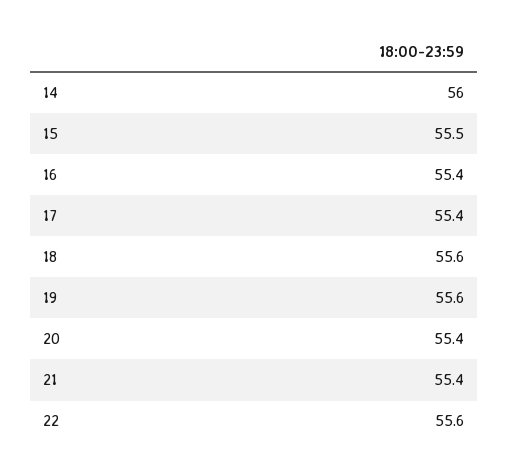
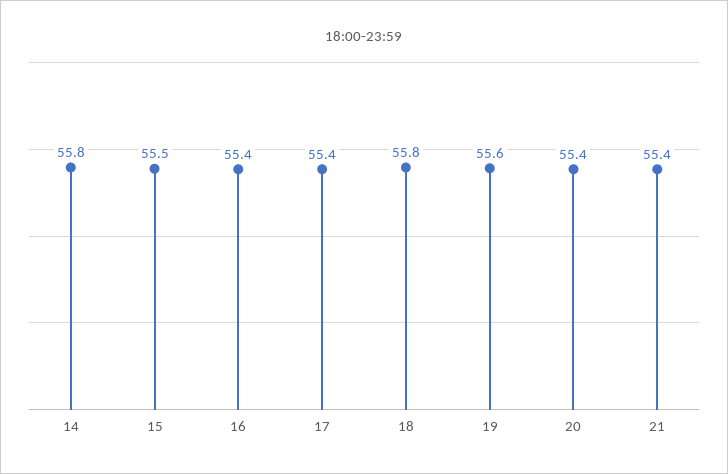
14: 56 -> 55.8
18: 55.6 -> 55.8
22: 55.6 -> none

